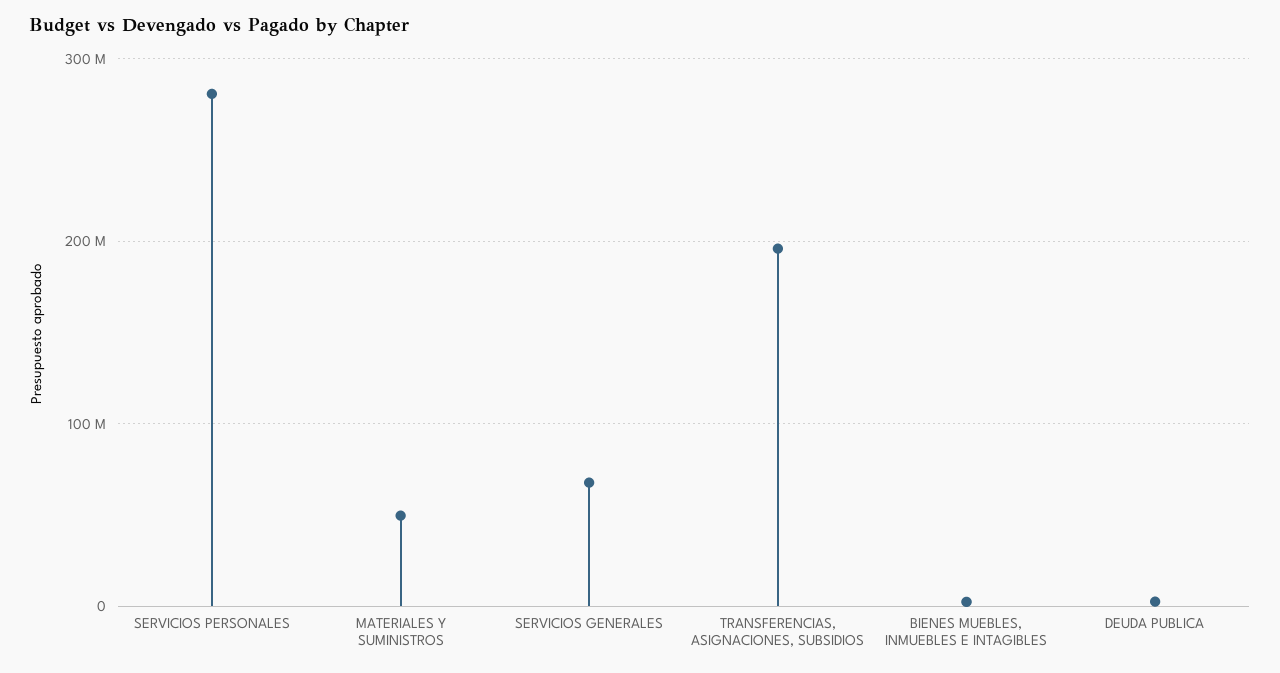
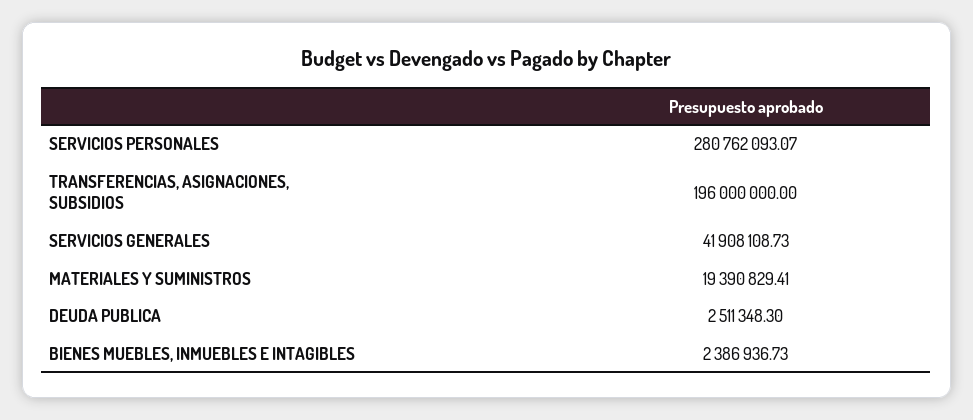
MATERIALES Y SUMINISTROS: 50000000 -> 19390829.41
SERVICIOS GENERALES: 70000000 -> 41908108.73

